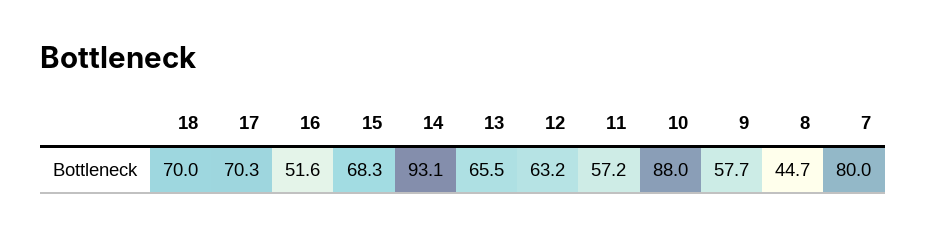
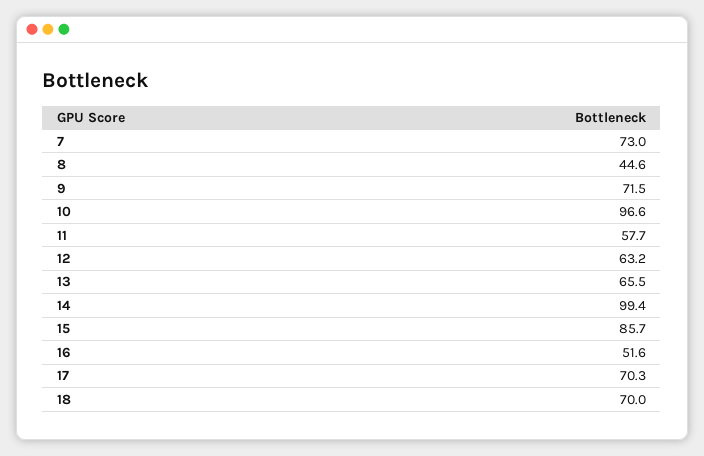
15: 68.3 -> 85.7
14: 93.1 -> 99.4
11: 57.2 -> 57.7
10: 88 -> 96.6
9: 57.7 -> 71.5
8: 44.7 -> 44.6
7: 80 -> 73

